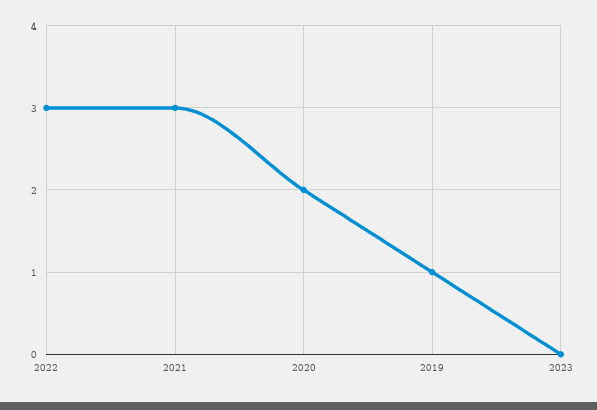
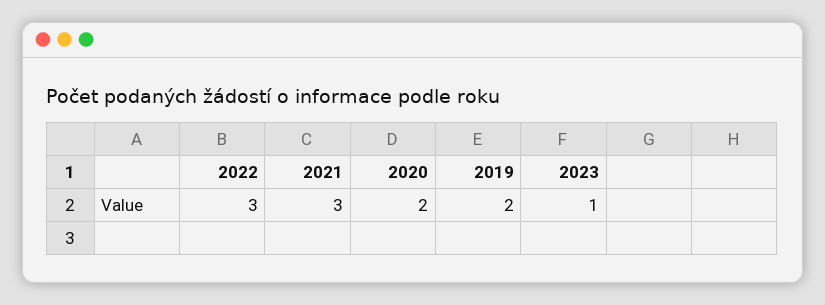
2019: 1 -> 2
2023: 0 -> 1

